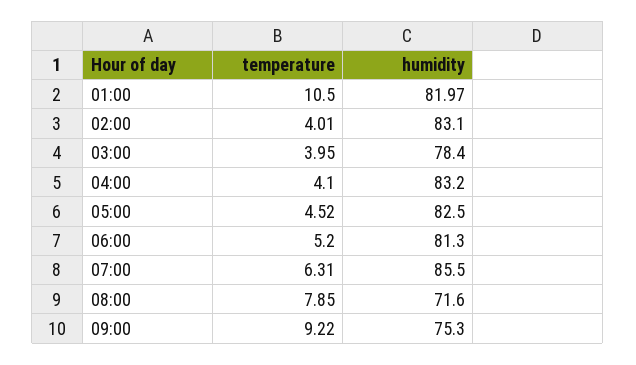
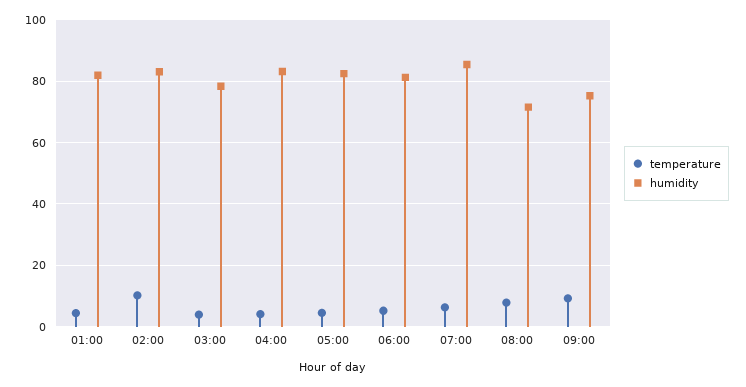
temperature, 01:00: 10.5 -> 4
temperature, 02:00: 4.01 -> 10

